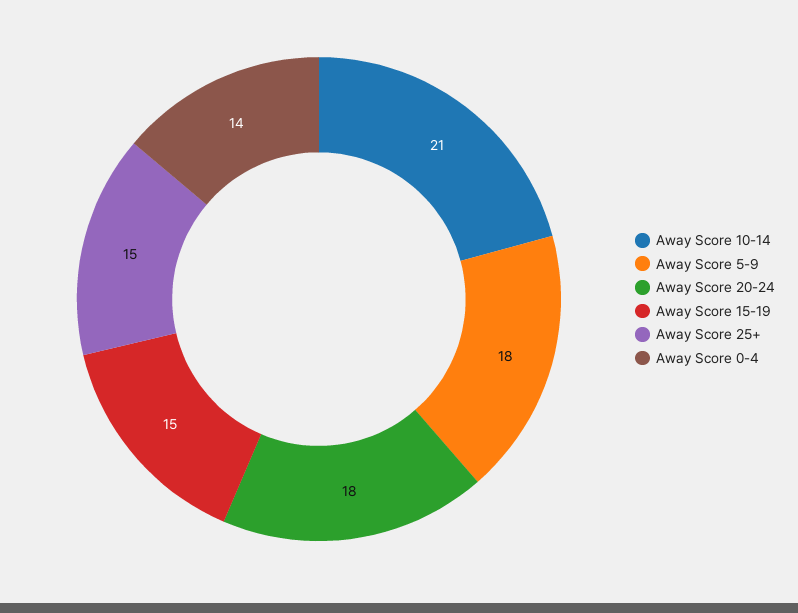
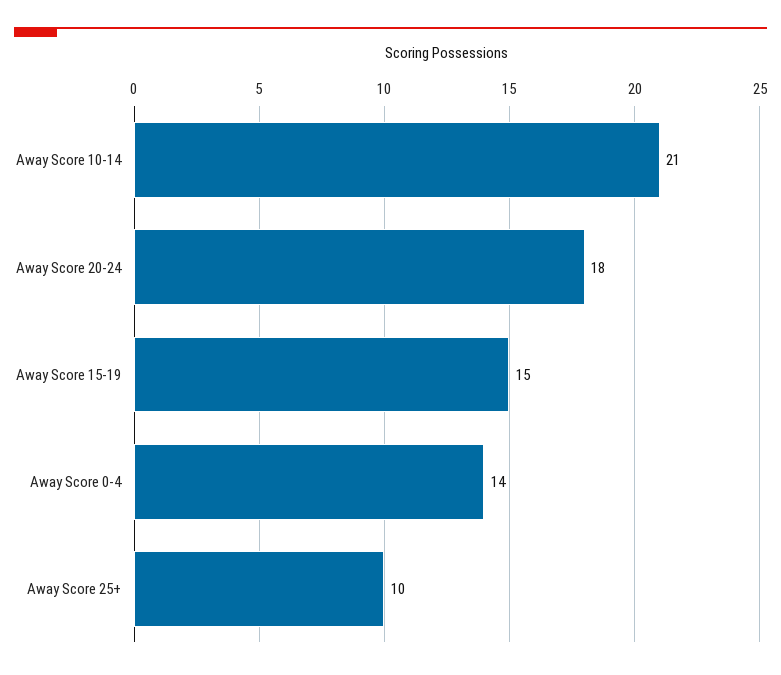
Away Score 5-9: 18 -> none
Away Score 25+: 15 -> 10

